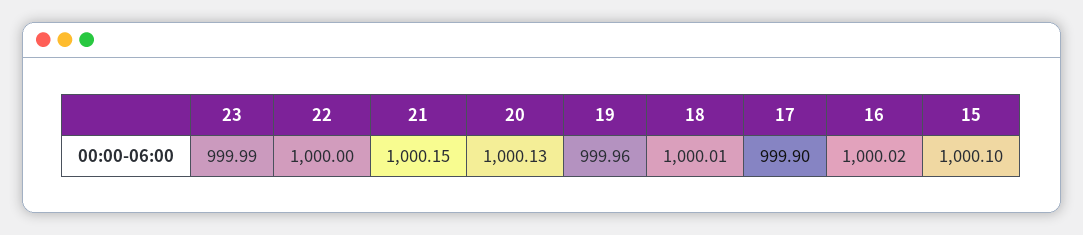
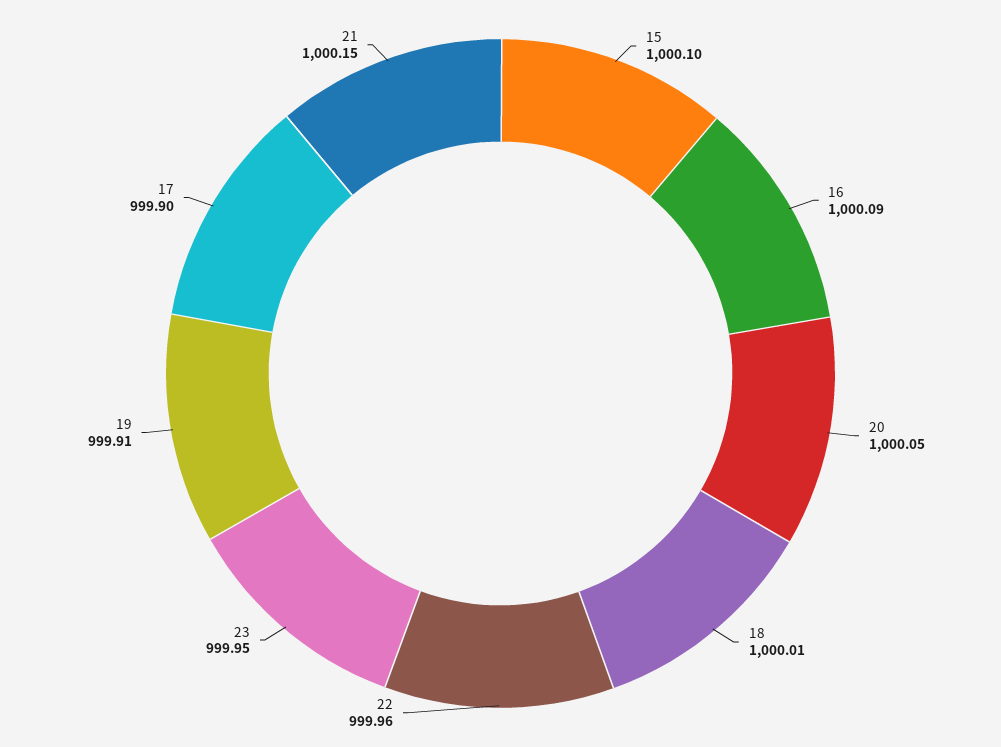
23: 999.99 -> 999.95
22: 1000 -> 999.96
20: 1000.13 -> 1000.05
19: 999.96 -> 999.91
16: 1000.02 -> 1000.09

